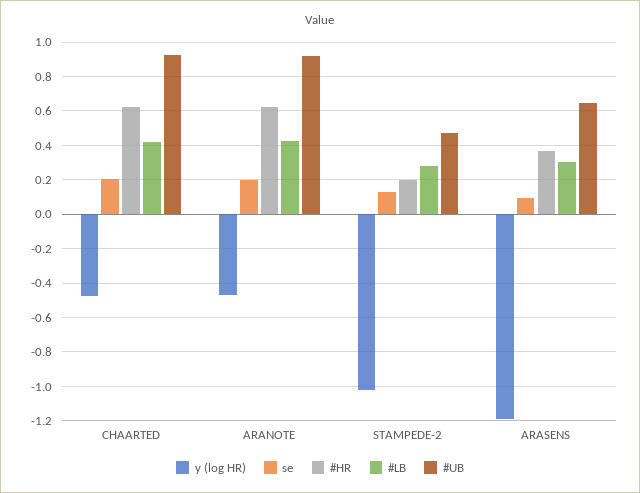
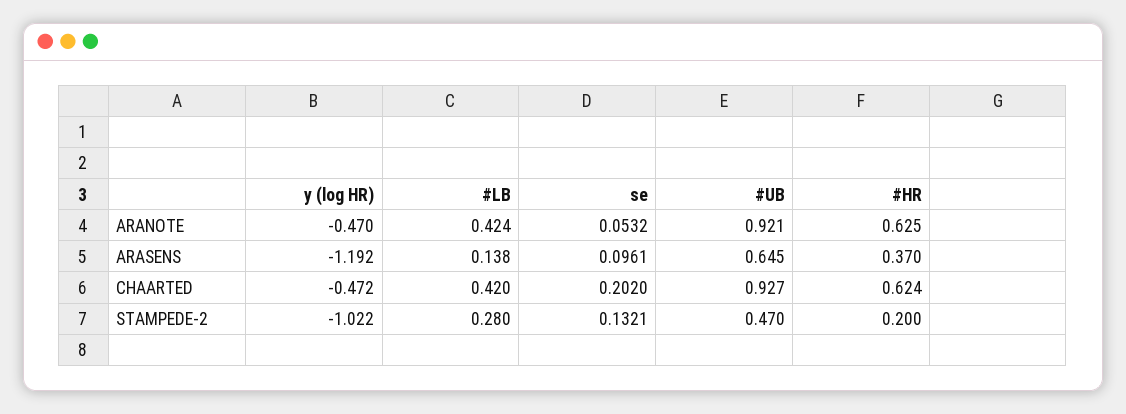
se, ARANOTE: 0.2 -> 0.0532
#LB, ARASENS: 0.3 -> 0.138

